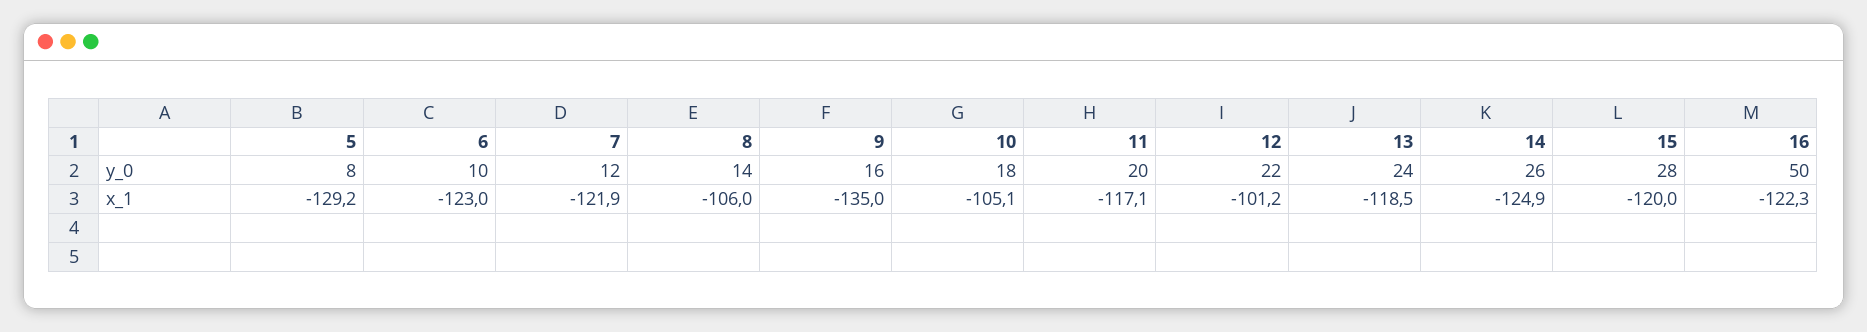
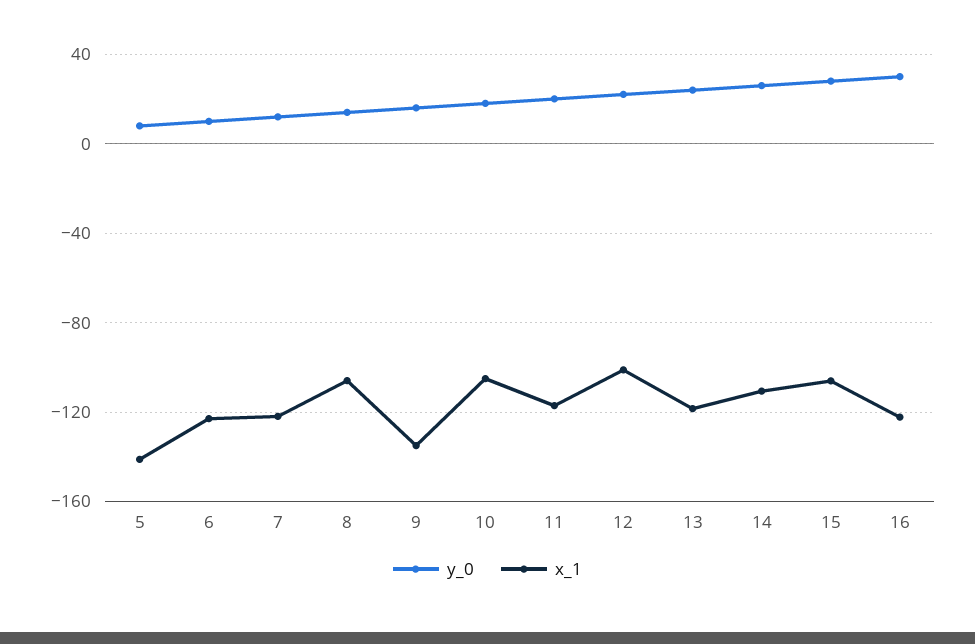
y_0, 16: 50 -> 30
x_1, 5: -129.2 -> -140
x_1, 14: -124.9 -> -110
x_1, 15: -120 -> -105

